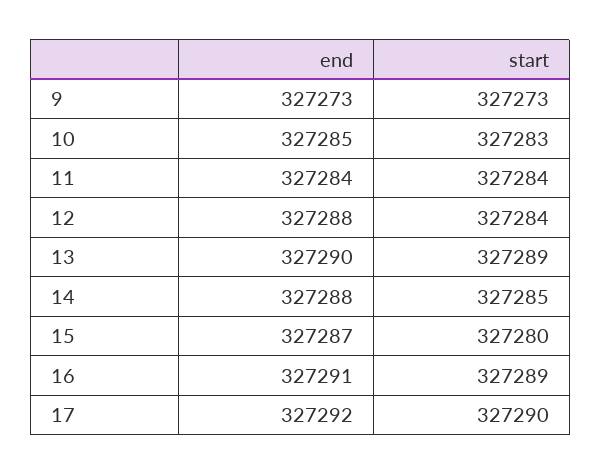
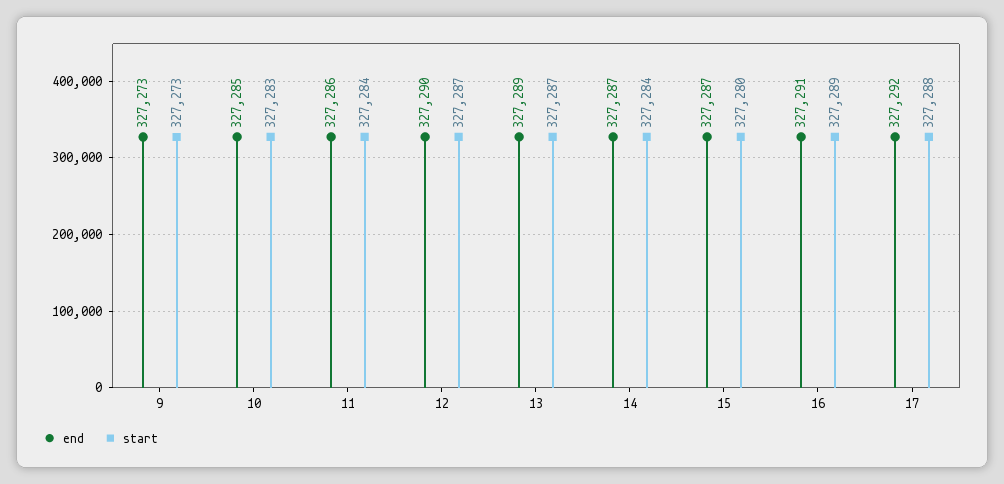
end, 11: 327284 -> 327286
end, 12: 327288 -> 327290
start, 12: 327284 -> 327287
end, 13: 327290 -> 327289
start, 13: 327289 -> 327287
end, 14: 327288 -> 327287
start, 14: 327285 -> 327284
start, 17: 327290 -> 327288

